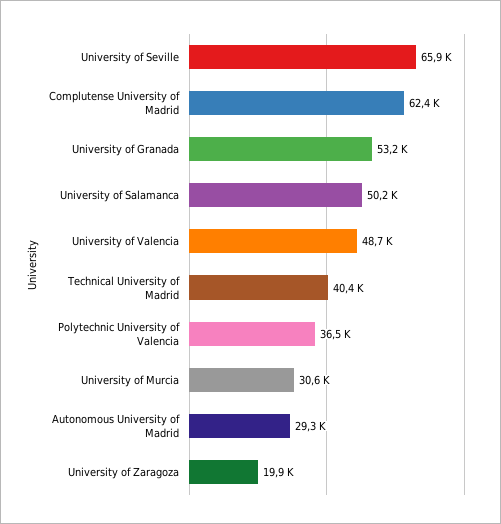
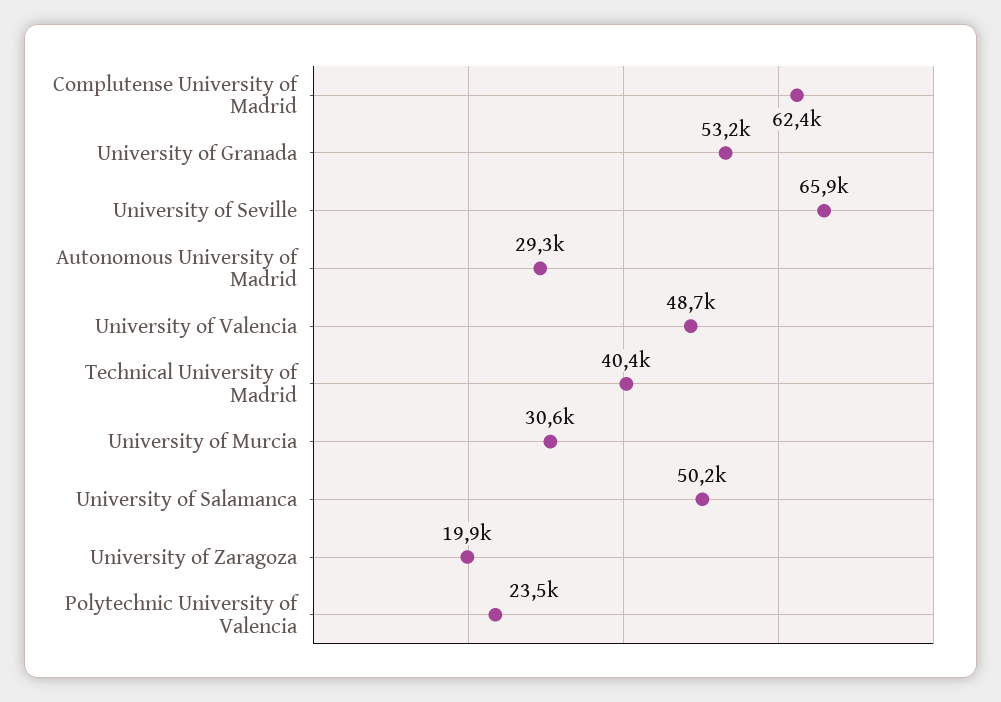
Polytechnic University of Valencia: 36500 -> 23500

